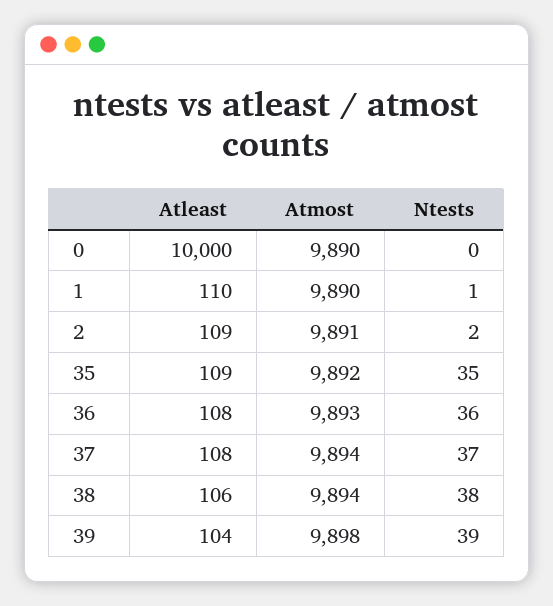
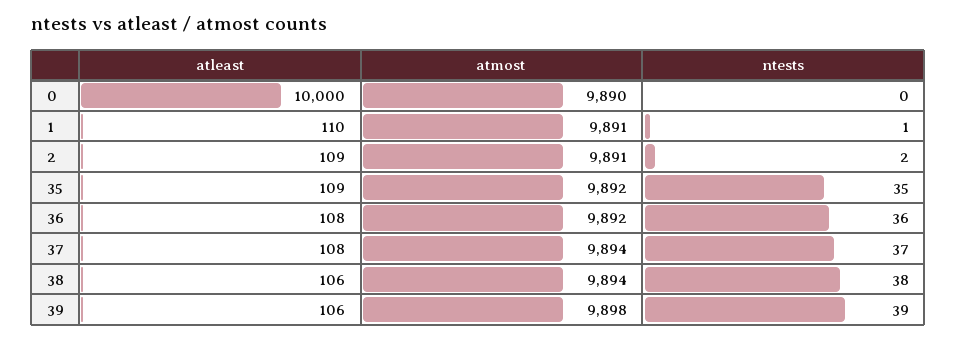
Atmost, 1: 9890 -> 9891
Atmost, 36: 9893 -> 9892
Atleast, 39: 104 -> 106

